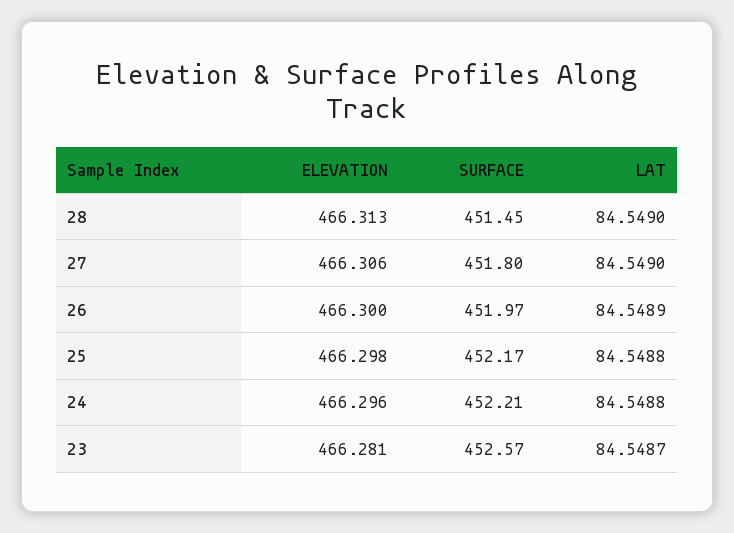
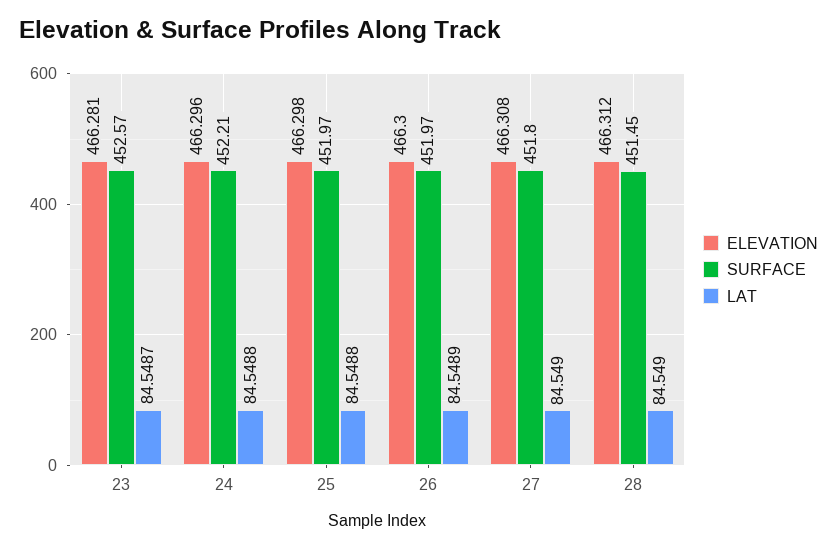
ELEVATION, 28: 466.313 -> 466.312
ELEVATION, 27: 466.306 -> 466.308
SURFACE, 25: 452.17 -> 451.97

